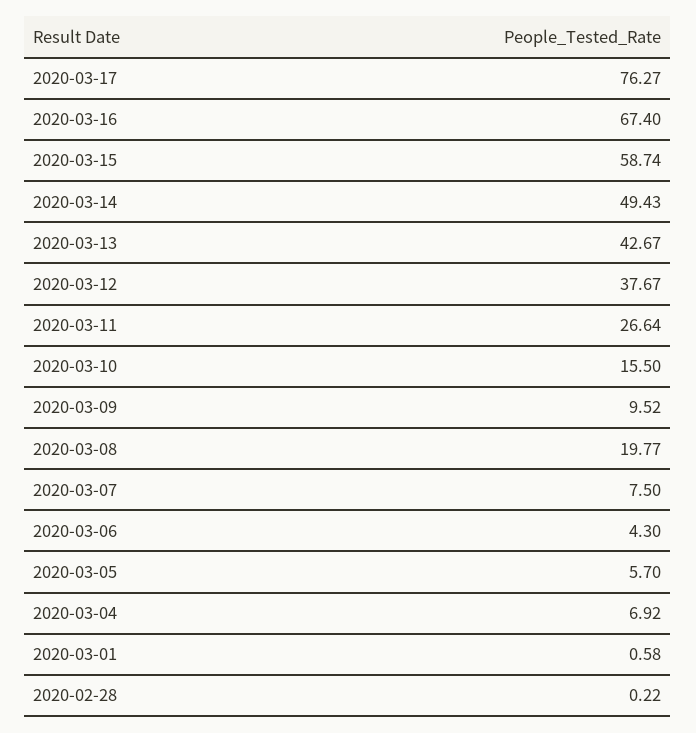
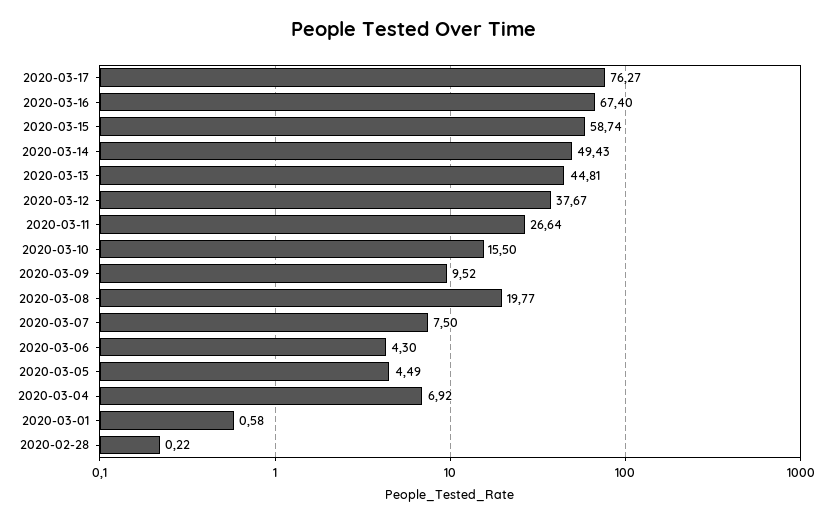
2020-03-13: 42.67 -> 44.81
2020-03-05: 5.7 -> 4.49

